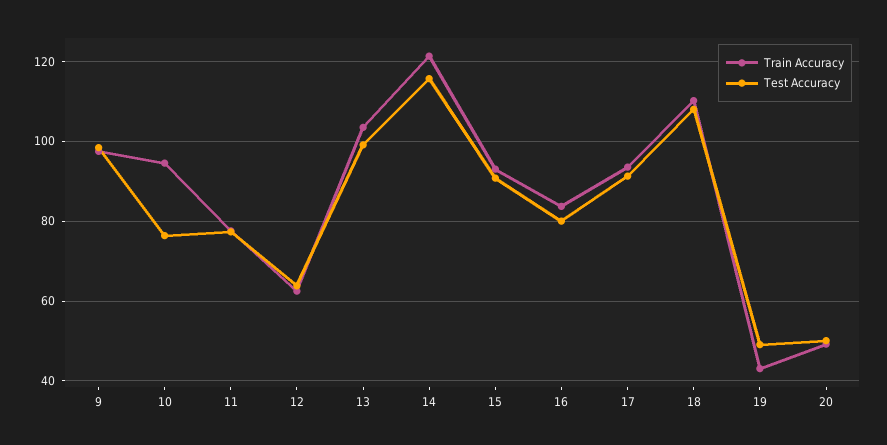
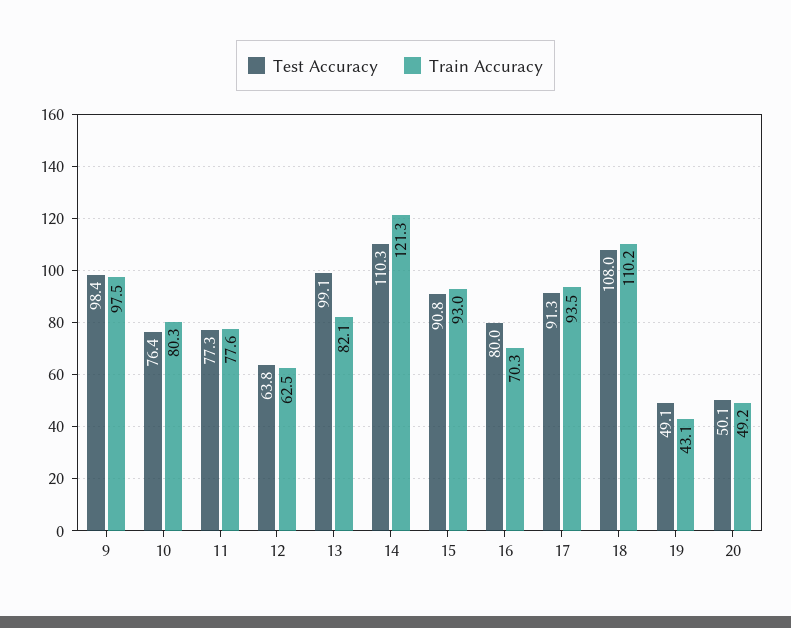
Train Accuracy, 10: 94 -> 80.3
Train Accuracy, 13: 104 -> 82.1
Test Accuracy, 14: 116 -> 110.3
Train Accuracy, 16: 84 -> 70.3

